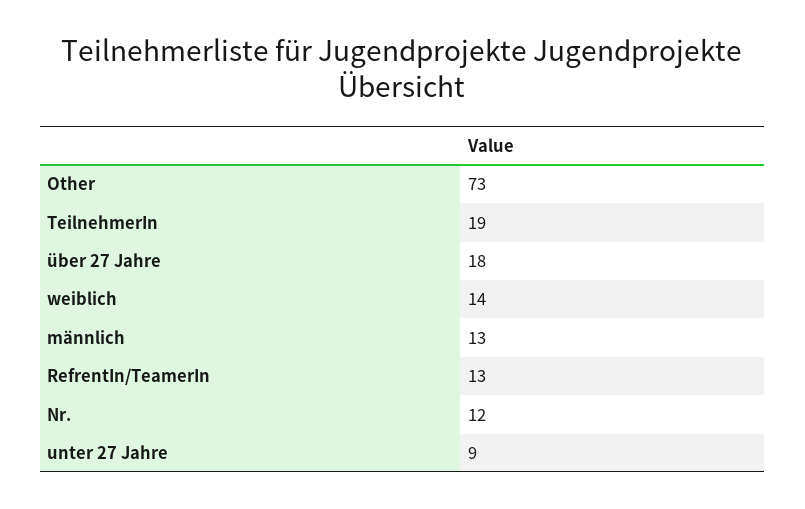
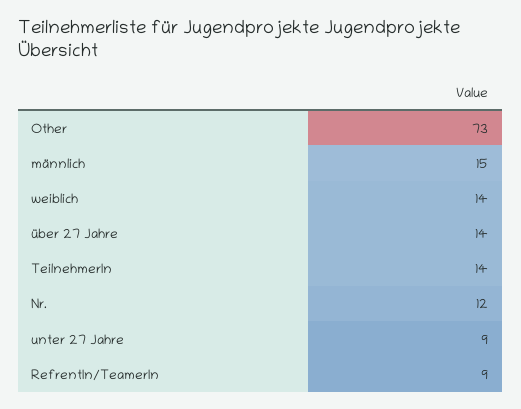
TeilnehmerIn: 19 -> 14
über 27 Jahre: 18 -> 14
männlich: 13 -> 15
RefrentIn/TeamerIn: 13 -> 9

